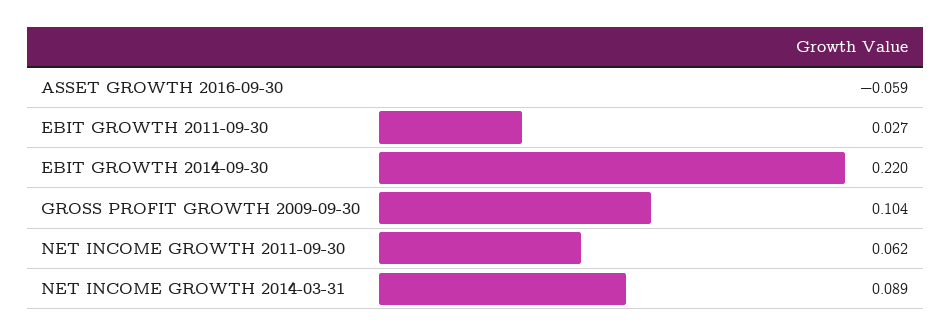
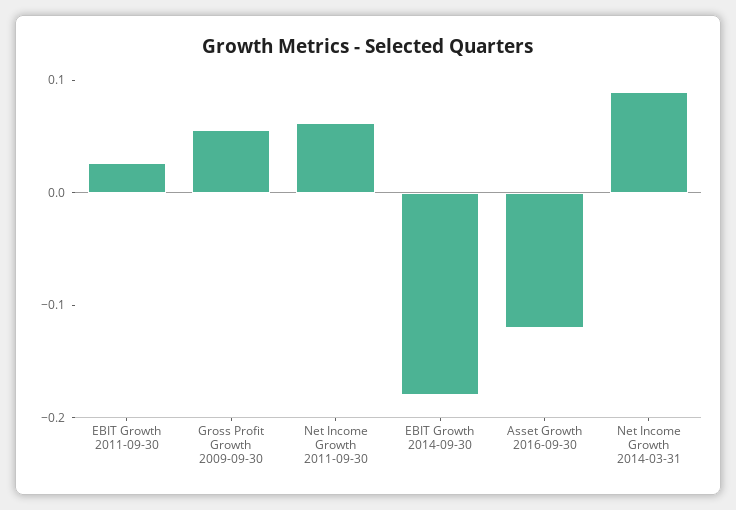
ASSET GROWTH 2016-09-30: -0.059 -> -0.12
EBIT GROWTH 2014-09-30: 0.22 -> -0.18
GROSS PROFIT GROWTH 2009-09-30: 0.104 -> 0.06

